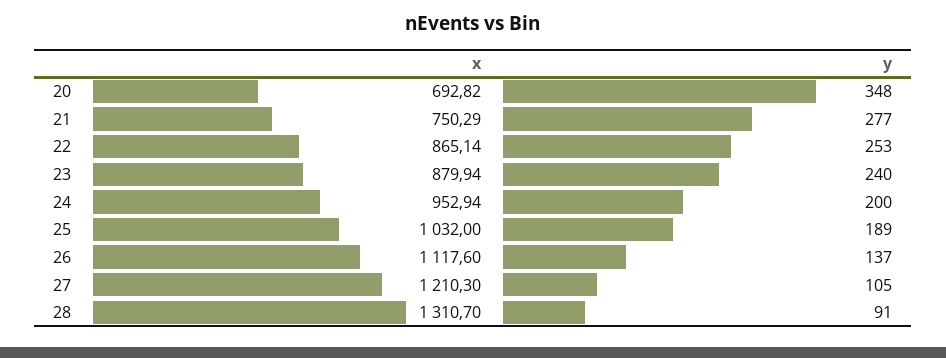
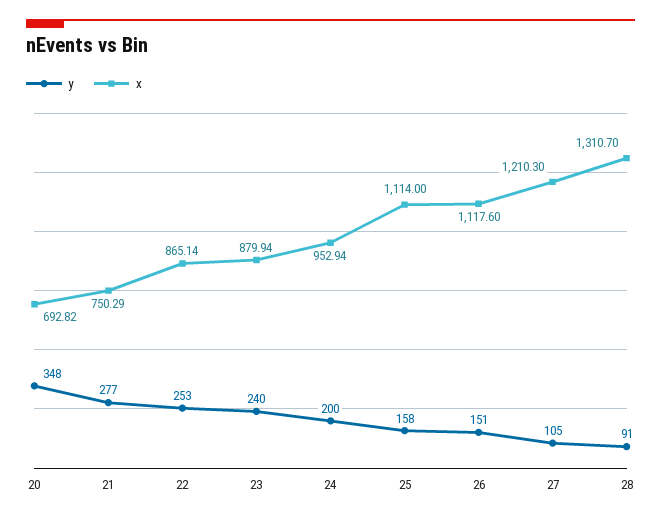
x, 25: 1032 -> 1114
y, 25: 189 -> 158
y, 26: 137 -> 151

